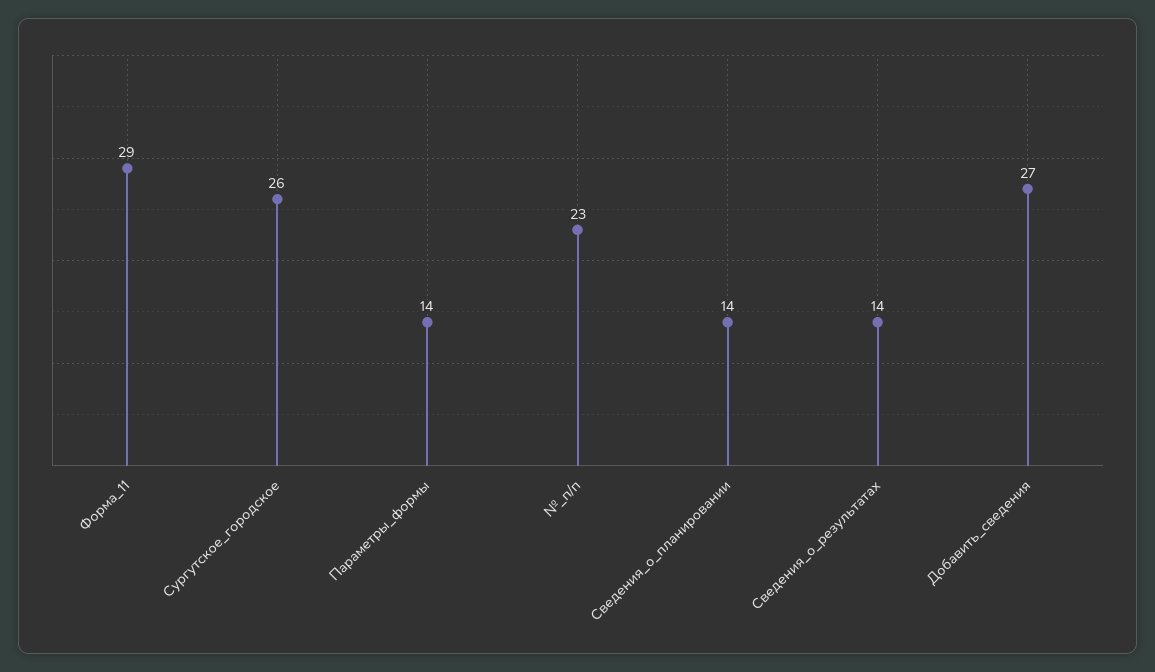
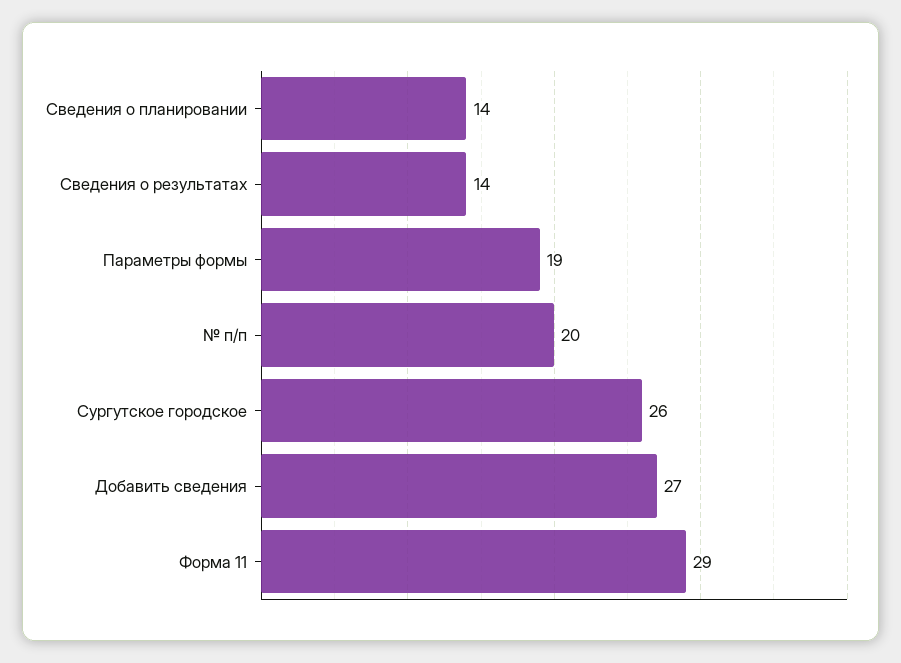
Параметры_формы: 14 -> 19
№_п/п: 23 -> 20

